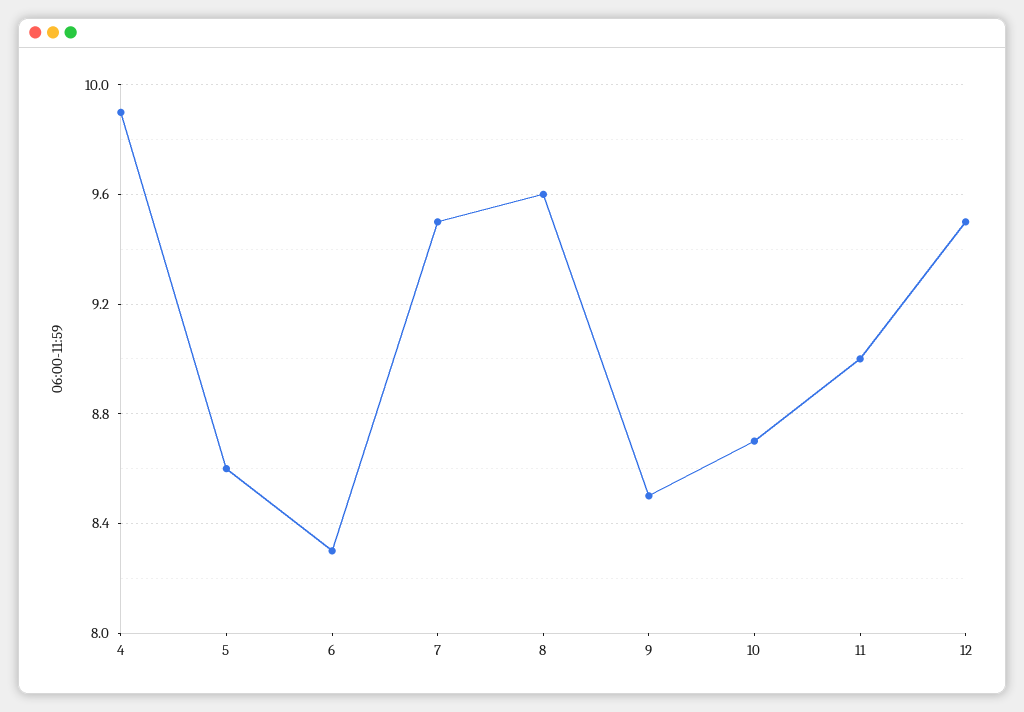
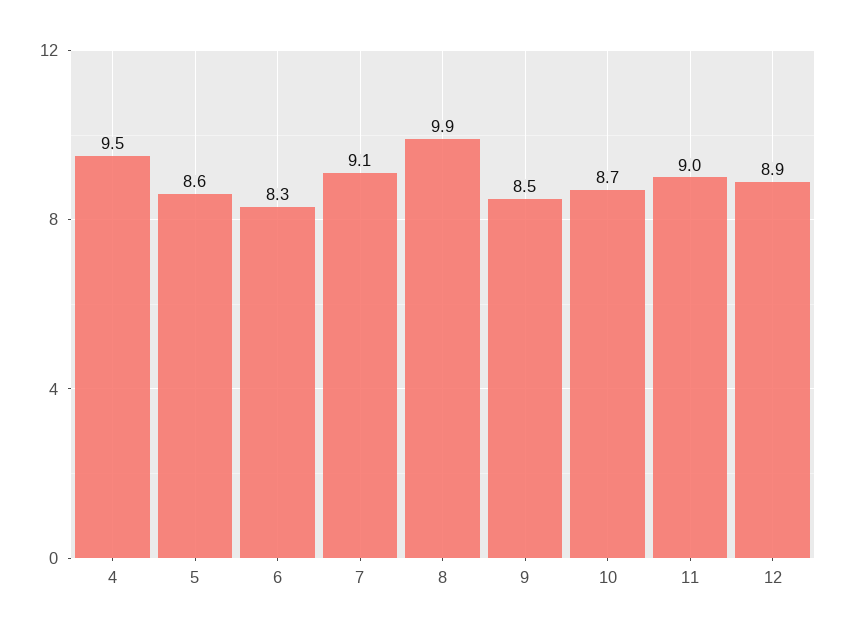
4: 9.9 -> 9.5
7: 9.5 -> 9.1
8: 9.6 -> 9.9
12: 9.5 -> 8.9

